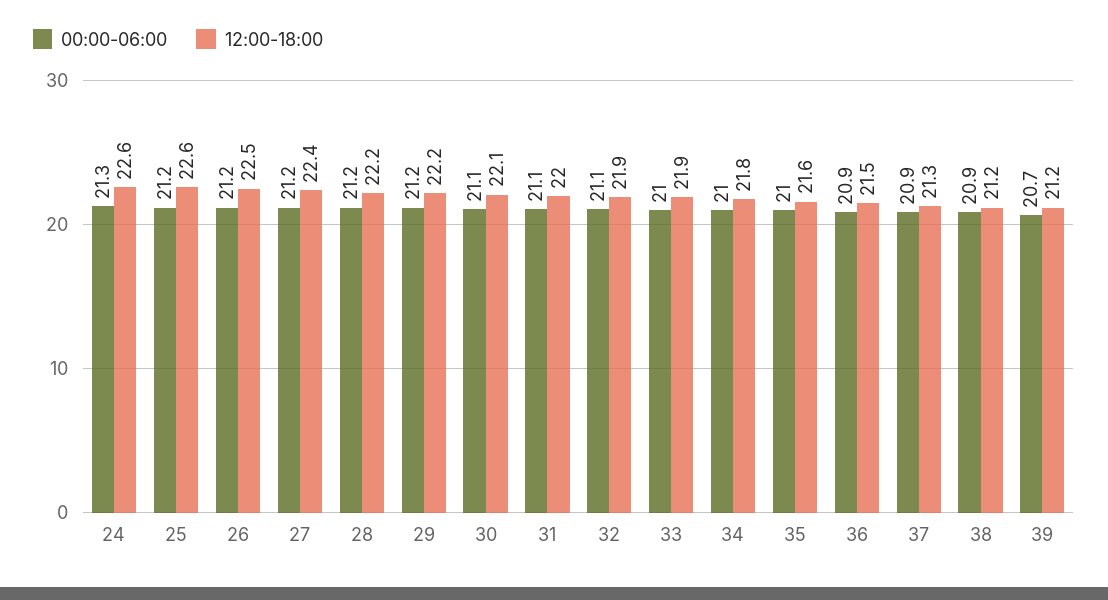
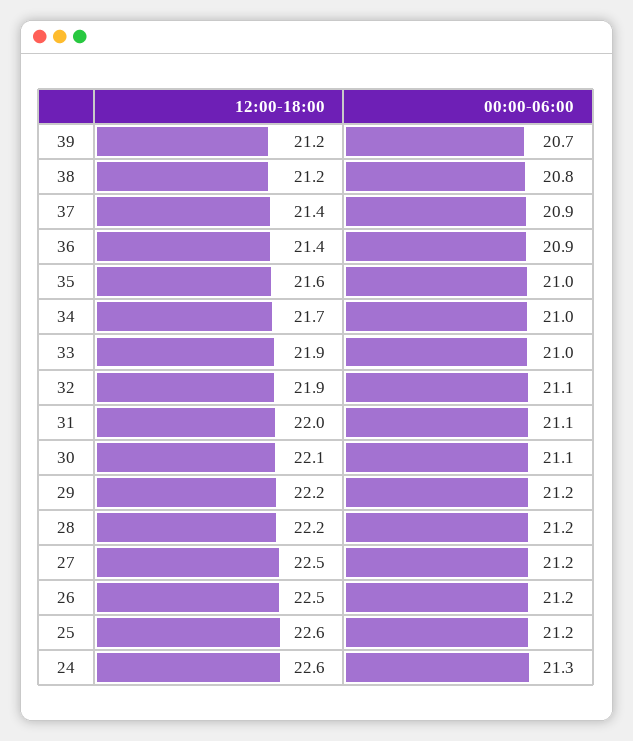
12:00-18:00, 27: 22.4 -> 22.5
12:00-18:00, 34: 21.8 -> 21.7
12:00-18:00, 36: 21.5 -> 21.4
12:00-18:00, 37: 21.3 -> 21.4
00:00-06:00, 38: 20.9 -> 20.8

